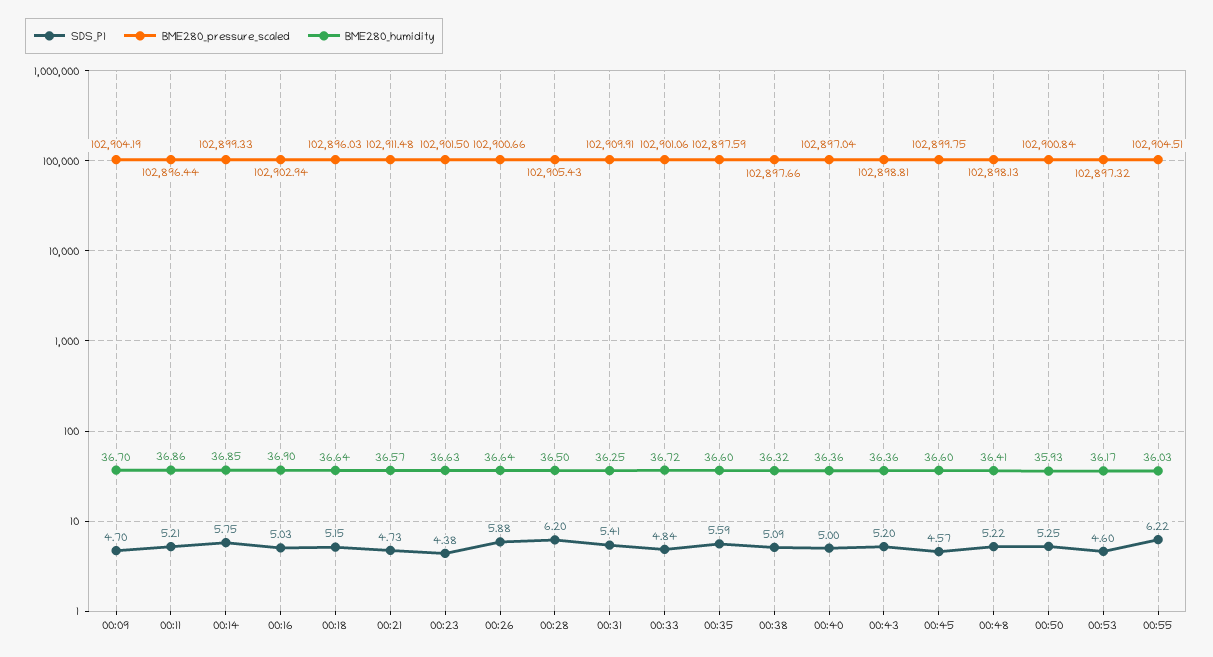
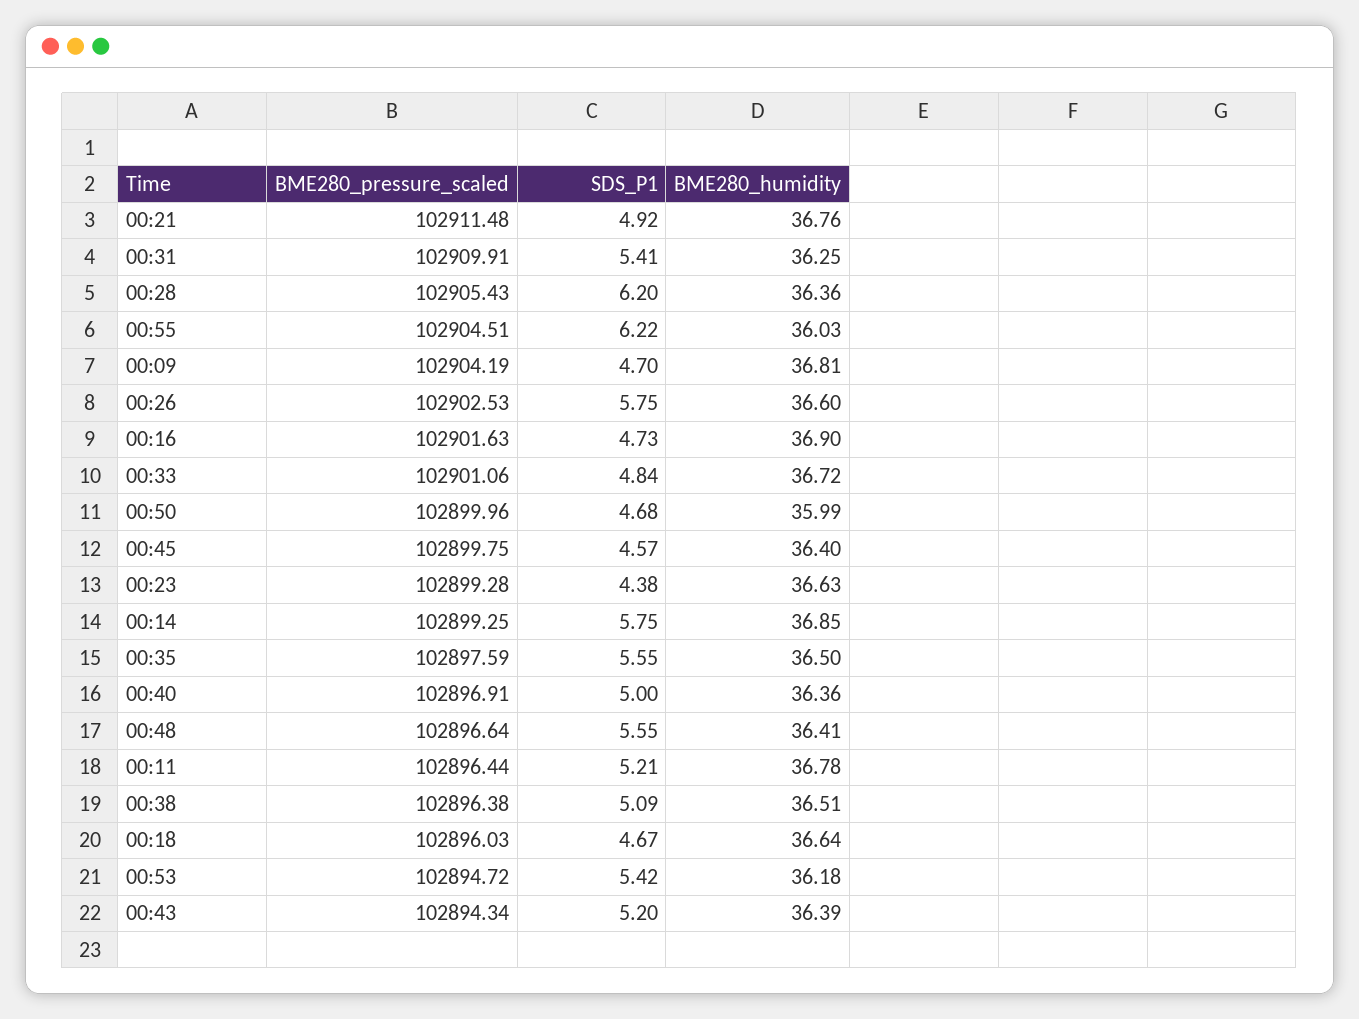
BME280_humidity, 00:09: 36.7 -> 36.81
BME280_humidity, 00:11: 36.86 -> 36.78
BME280_pressure_scaled, 00:14: 102899.33 -> 102899.25
SDS_P1, 00:16: 5.03 -> 4.73
BME280_pressure_scaled, 00:16: 102902.94 -> 102901.63
SDS_P1, 00:18: 5.15 -> 4.67
SDS_P1, 00:21: 4.73 -> 4.92
BME280_humidity, 00:21: 36.57 -> 36.76
BME280_pressure_scaled, 00:23: 102901.5 -> 102899.28
SDS_P1, 00:26: 5.88 -> 5.75
BME280_pressure_scaled, 00:26: 102900.66 -> 102902.53
BME280_humidity, 00:26: 36.64 -> 36.6
BME280_humidity, 00:28: 36.5 -> 36.36
SDS_P1, 00:35: 5.59 -> 5.55
BME280_humidity, 00:35: 36.6 -> 36.5
BME280_pressure_scaled, 00:38: 102897.66 -> 102896.38
BME280_humidity, 00:38: 36.32 -> 36.51
BME280_pressure_scaled, 00:40: 102897.04 -> 102896.91
BME280_pressure_scaled, 00:43: 102898.81 -> 102894.34
BME280_humidity, 00:43: 36.36 -> 36.39
BME280_humidity, 00:45: 36.6 -> 36.4
SDS_P1, 00:48: 5.22 -> 5.55
BME280_pressure_scaled, 00:48: 102898.13 -> 102896.64
SDS_P1, 00:50: 5.25 -> 4.68
BME280_pressure_scaled, 00:50: 102900.84 -> 102899.96
BME280_humidity, 00:50: 35.93 -> 35.99
SDS_P1, 00:53: 4.6 -> 5.42
BME280_pressure_scaled, 00:53: 102897.32 -> 102894.72
BME280_humidity, 00:53: 36.17 -> 36.18

